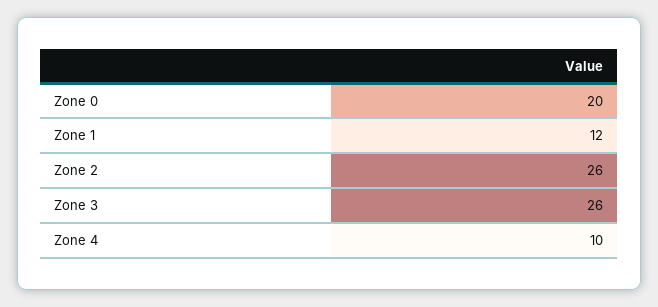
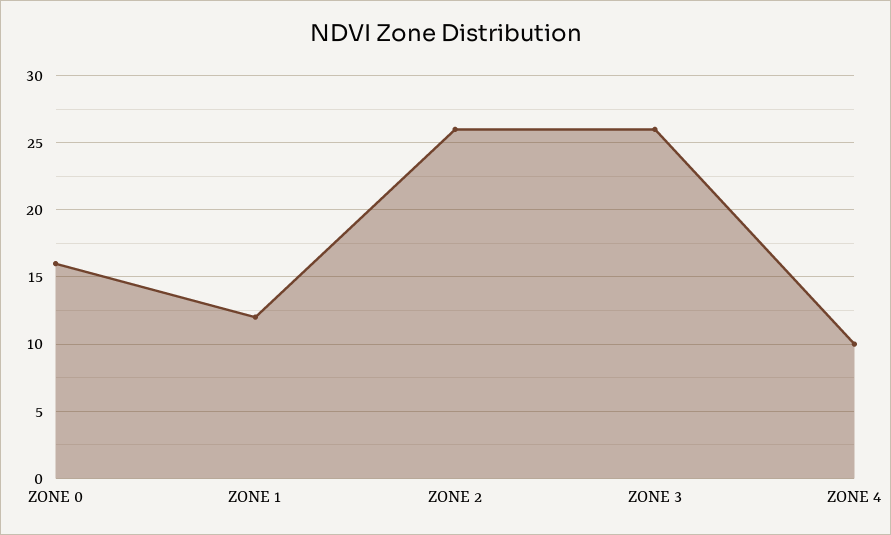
Zone 0: 20 -> 16

